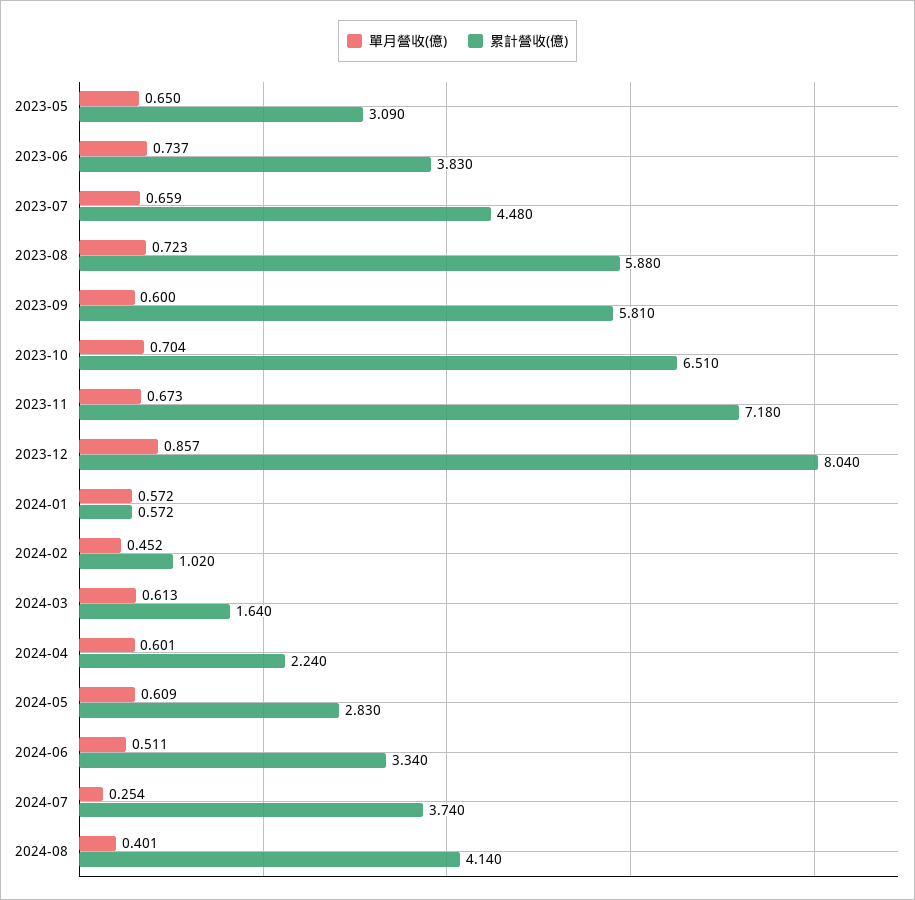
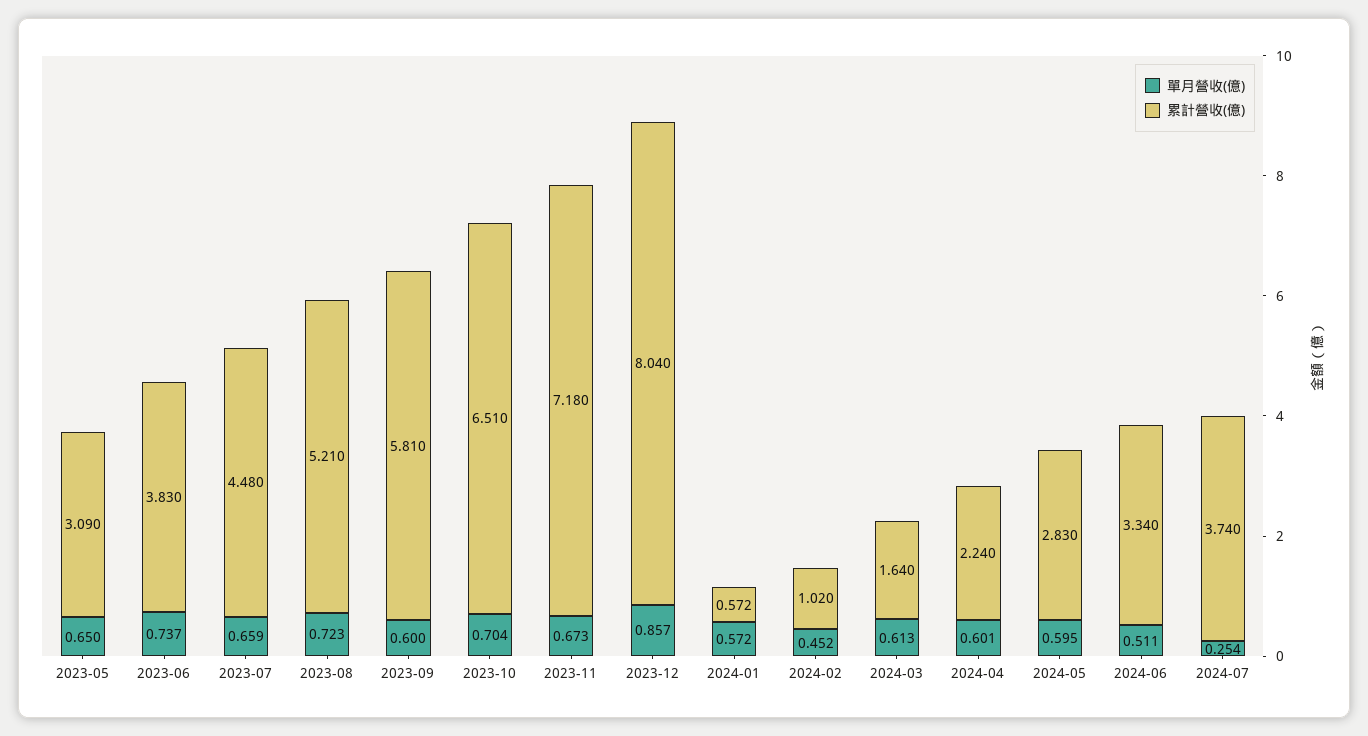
累計營收(億), 2023-08: 5.88 -> 5.21
單月營收(億), 2024-05: 0.609 -> 0.595
單月營收(億), 2024-08: 0.401 -> none
累計營收(億), 2024-08: 4.14 -> none

